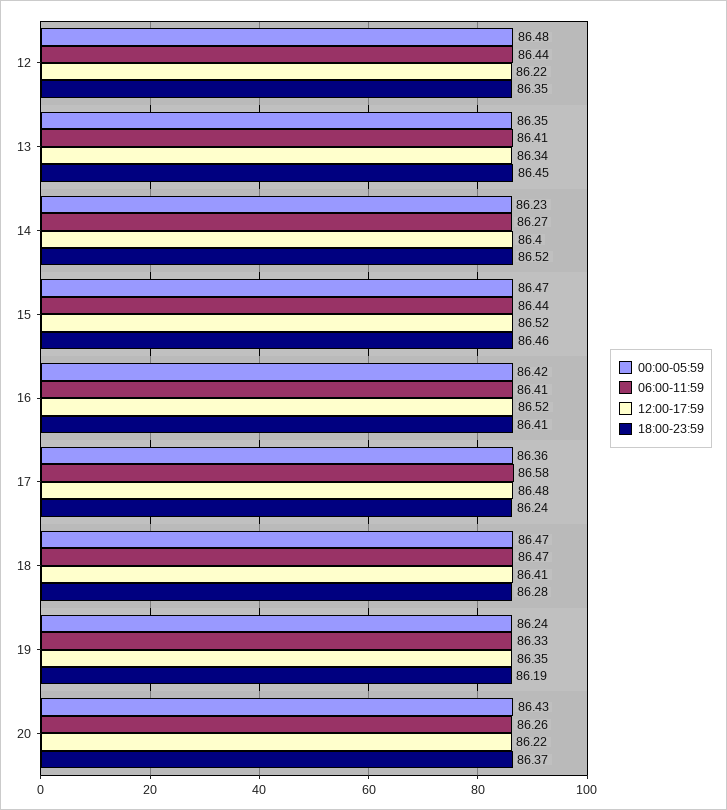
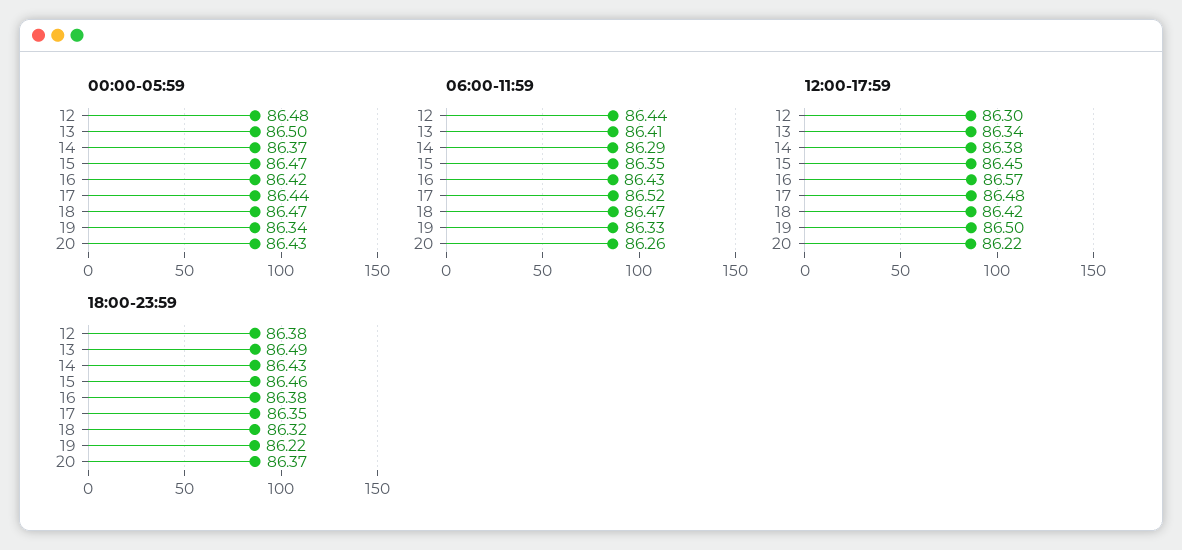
12:00-17:59, 12: 86.22 -> 86.3
18:00-23:59, 12: 86.35 -> 86.38
00:00-05:59, 13: 86.35 -> 86.5
18:00-23:59, 13: 86.45 -> 86.49
00:00-05:59, 14: 86.23 -> 86.37
06:00-11:59, 14: 86.27 -> 86.29
12:00-17:59, 14: 86.4 -> 86.38
18:00-23:59, 14: 86.52 -> 86.43
06:00-11:59, 15: 86.44 -> 86.35
12:00-17:59, 15: 86.52 -> 86.45
06:00-11:59, 16: 86.41 -> 86.43
12:00-17:59, 16: 86.52 -> 86.57
18:00-23:59, 16: 86.41 -> 86.38
00:00-05:59, 17: 86.36 -> 86.44
06:00-11:59, 17: 86.58 -> 86.52
18:00-23:59, 17: 86.24 -> 86.35
12:00-17:59, 18: 86.41 -> 86.42
18:00-23:59, 18: 86.28 -> 86.32
00:00-05:59, 19: 86.24 -> 86.34
12:00-17:59, 19: 86.35 -> 86.5
18:00-23:59, 19: 86.19 -> 86.22

